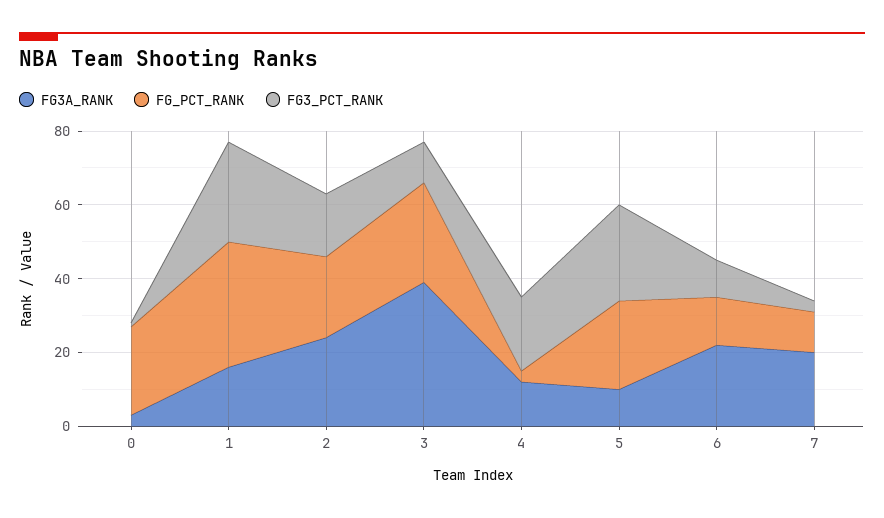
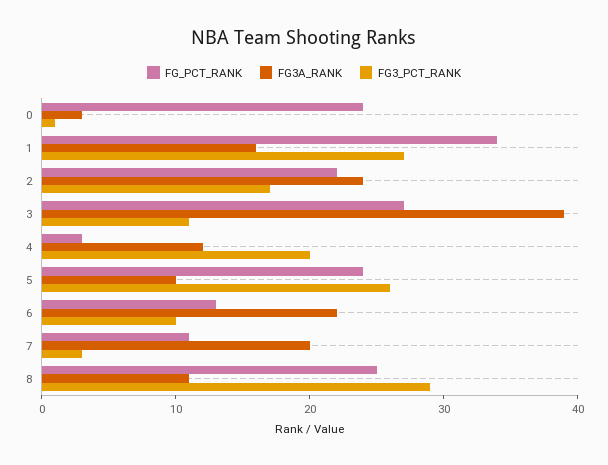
FG_PCT_RANK, 8: none -> 25
FG3A_RANK, 8: none -> 11
FG3_PCT_RANK, 8: none -> 29

